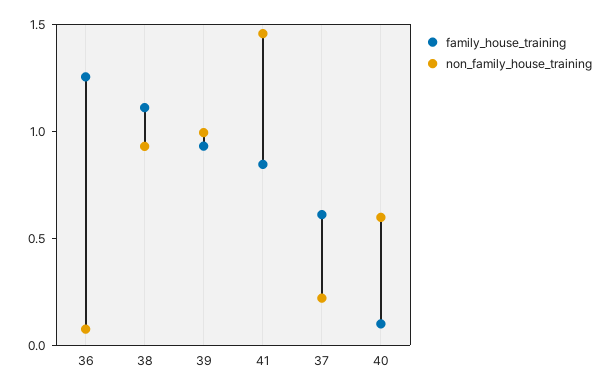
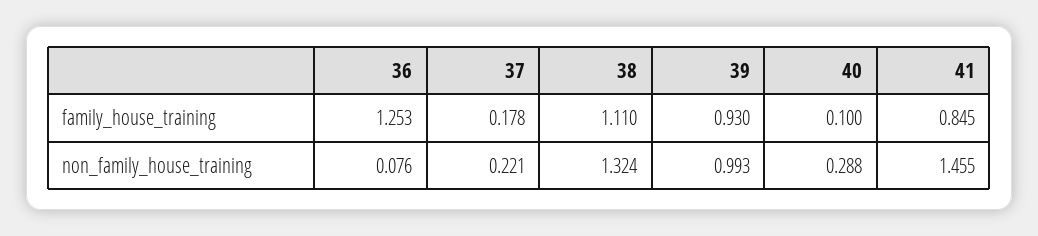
non_family_house_training, 38: 0.9 -> 1.324
family_house_training, 37: 0.6 -> 0.178
non_family_house_training, 40: 0.6 -> 0.288

